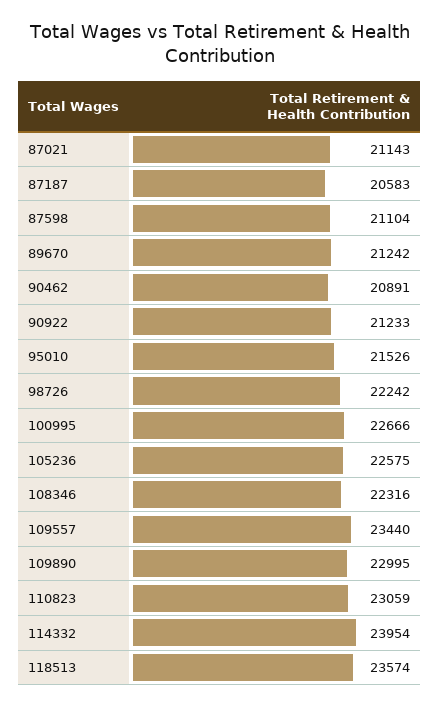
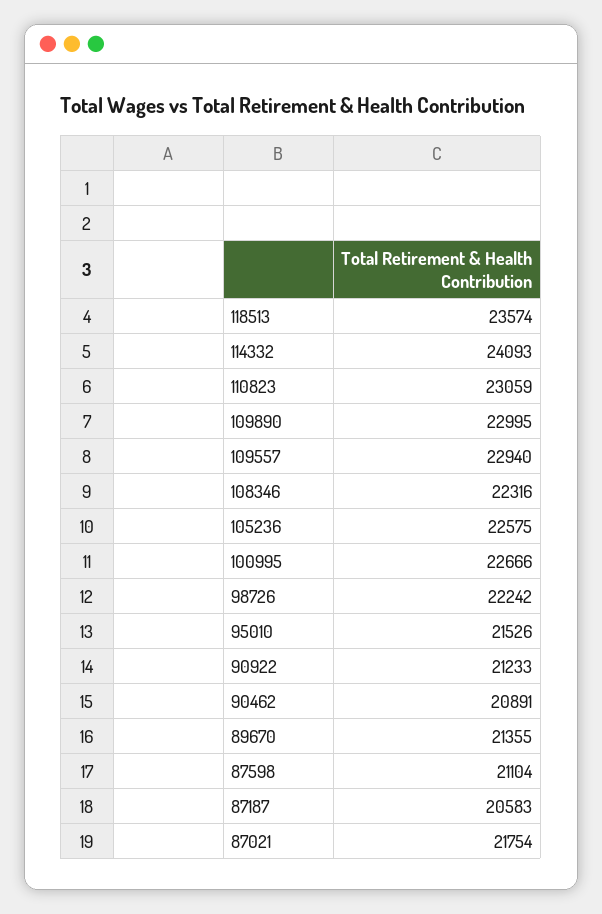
87021: 21143 -> 21754
89670: 21242 -> 21355
109557: 23440 -> 22940
114332: 23954 -> 24093

